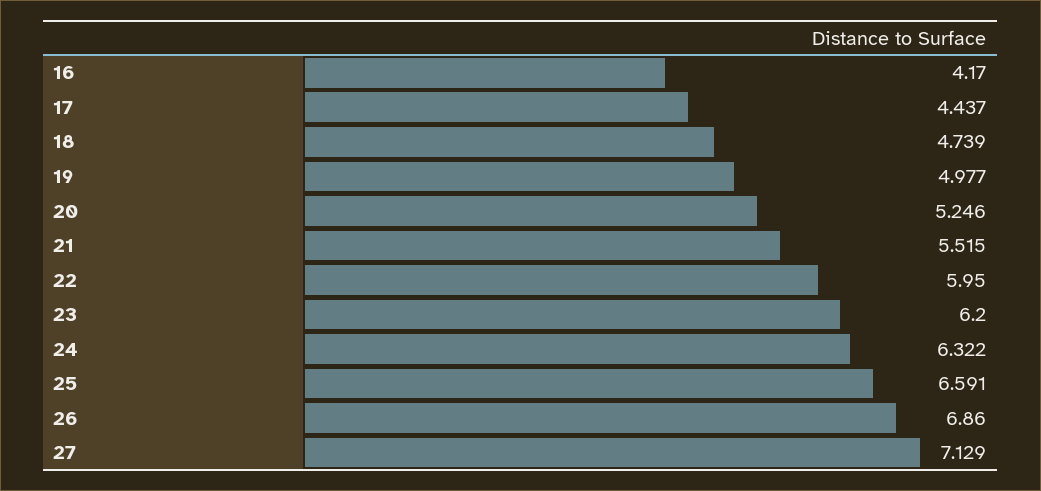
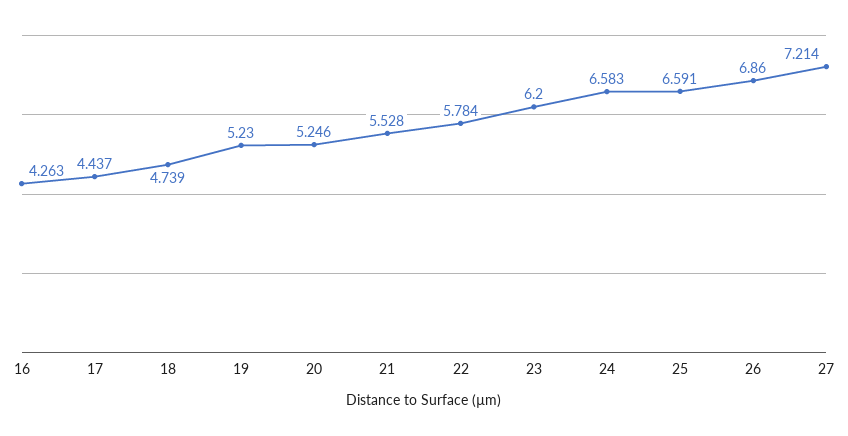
16: 4.17 -> 4.263
19: 4.977 -> 5.23
21: 5.515 -> 5.528
22: 5.95 -> 5.784
24: 6.322 -> 6.583
27: 7.129 -> 7.214

